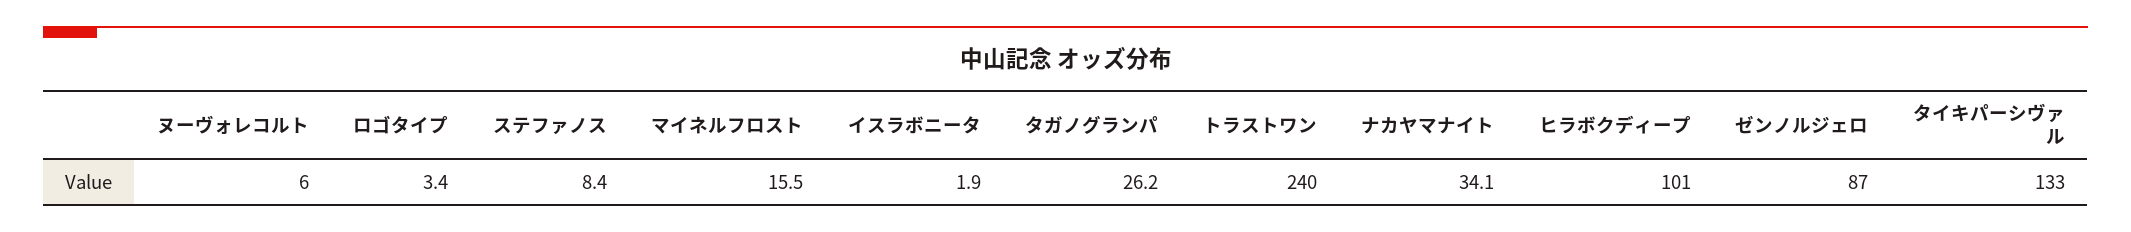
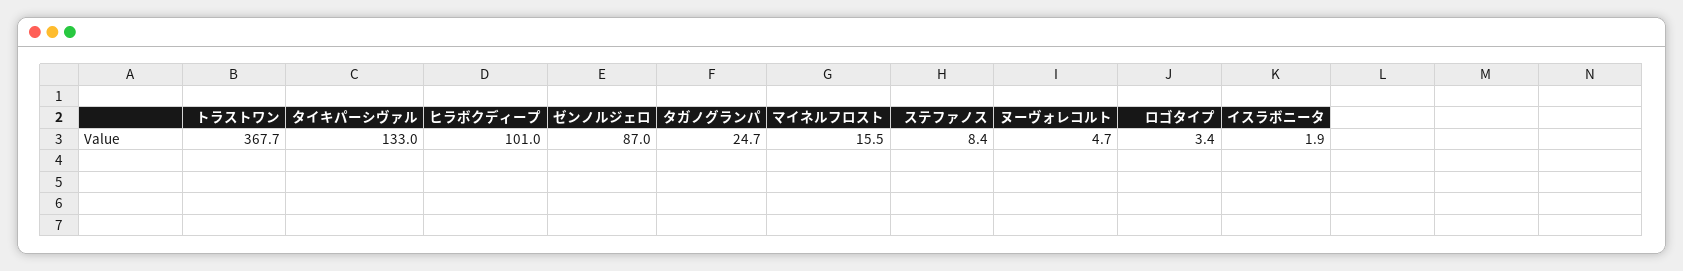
ヌーヴォレコルト: 6 -> 4.7
タガノグランパ: 26.2 -> 24.7
トラストワン: 240 -> 367.7
ナカヤマナイト: 34.1 -> none

